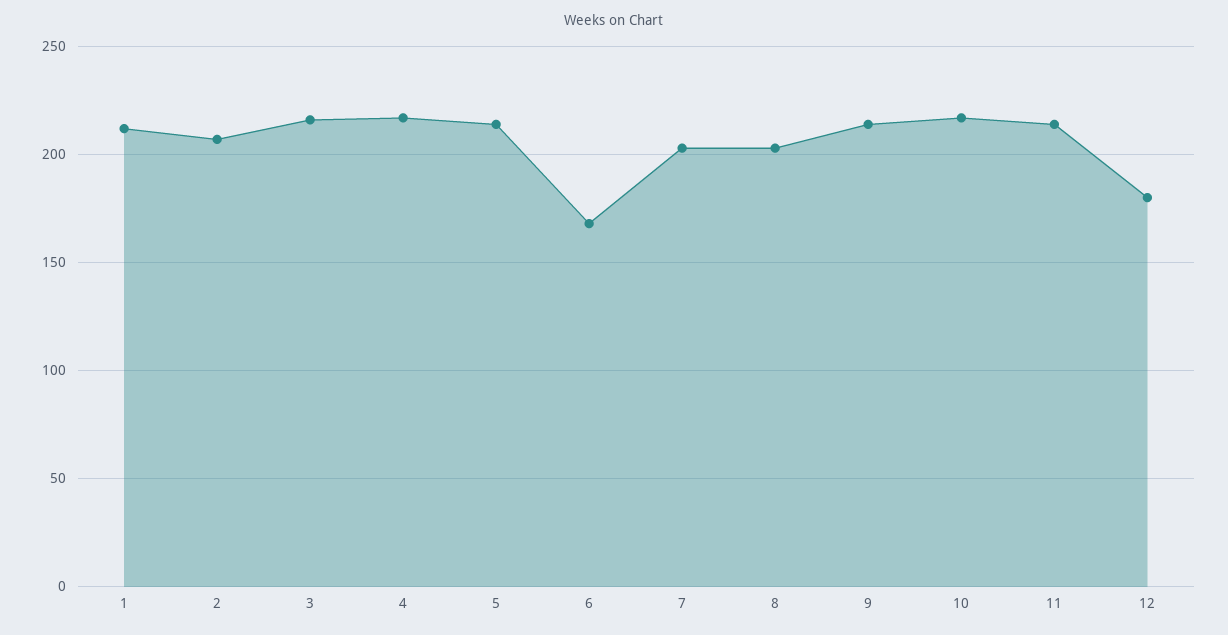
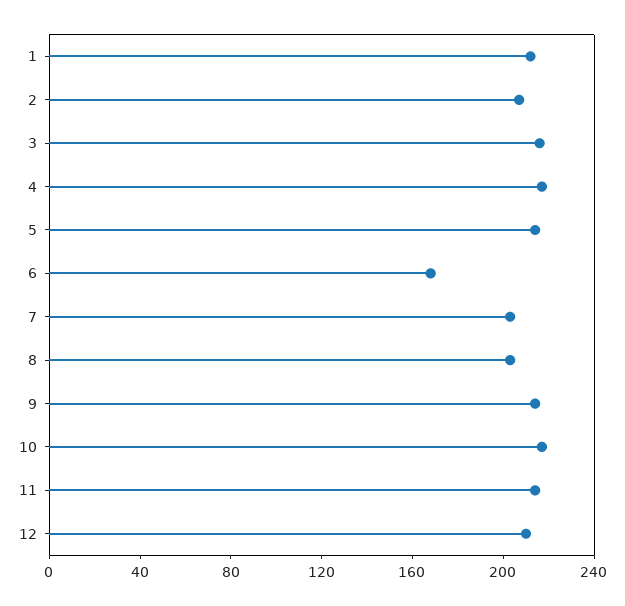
12: 180 -> 210

